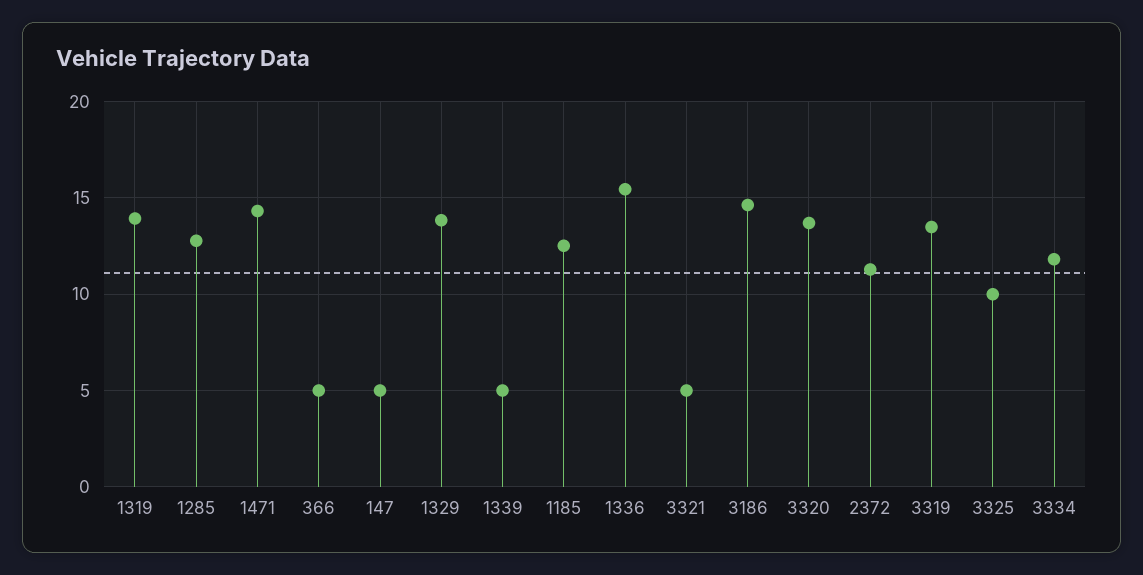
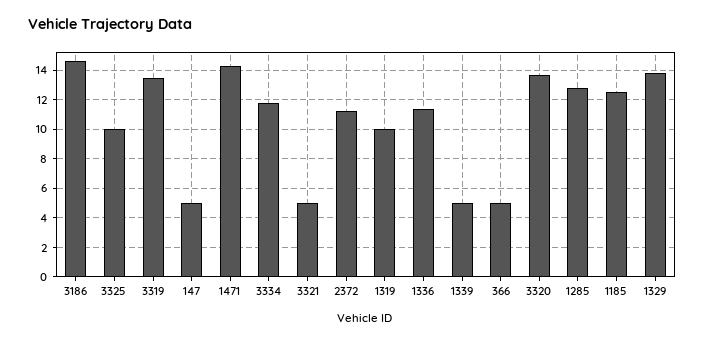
1319: 14 -> 10
1336: 15.5 -> 11.5

